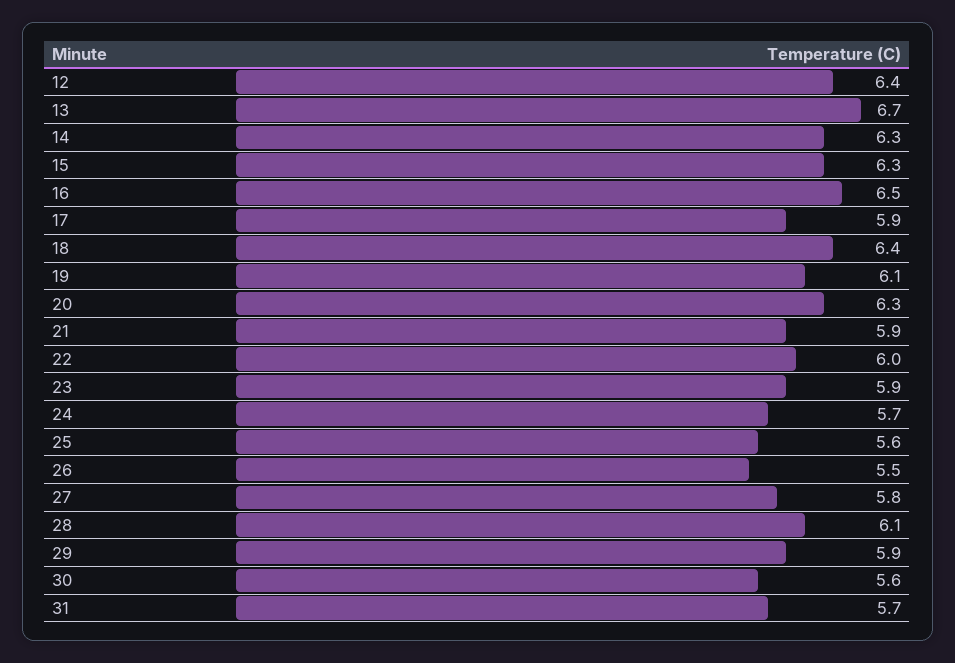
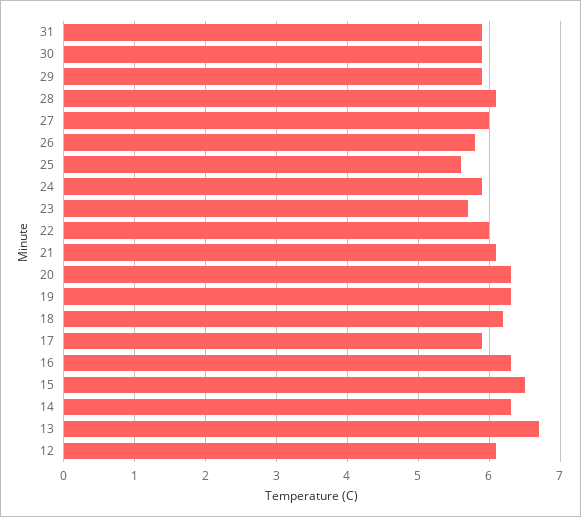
12: 6.4 -> 6.1
15: 6.3 -> 6.5
16: 6.5 -> 6.3
18: 6.4 -> 6.2
19: 6.1 -> 6.3
21: 5.9 -> 6.1
23: 5.9 -> 5.7
24: 5.7 -> 5.9
26: 5.5 -> 5.8
27: 5.8 -> 6
30: 5.6 -> 5.9
31: 5.7 -> 5.9

